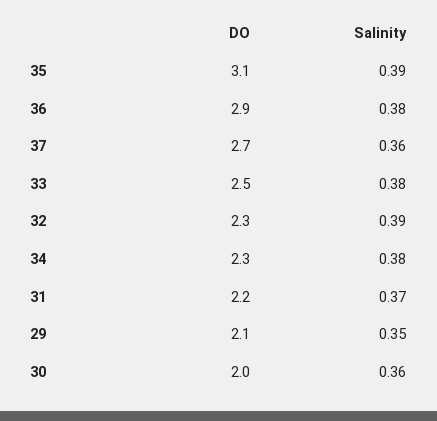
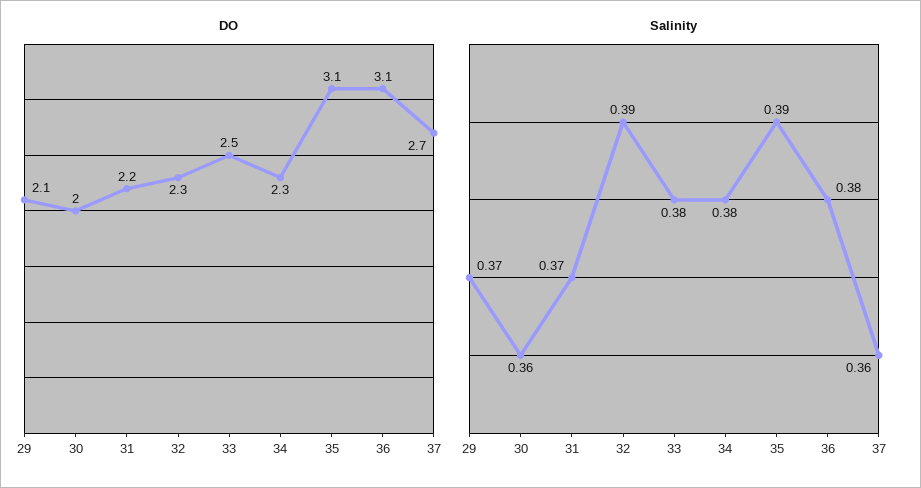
DO, 36: 2.9 -> 3.1
Salinity, 29: 0.35 -> 0.37

